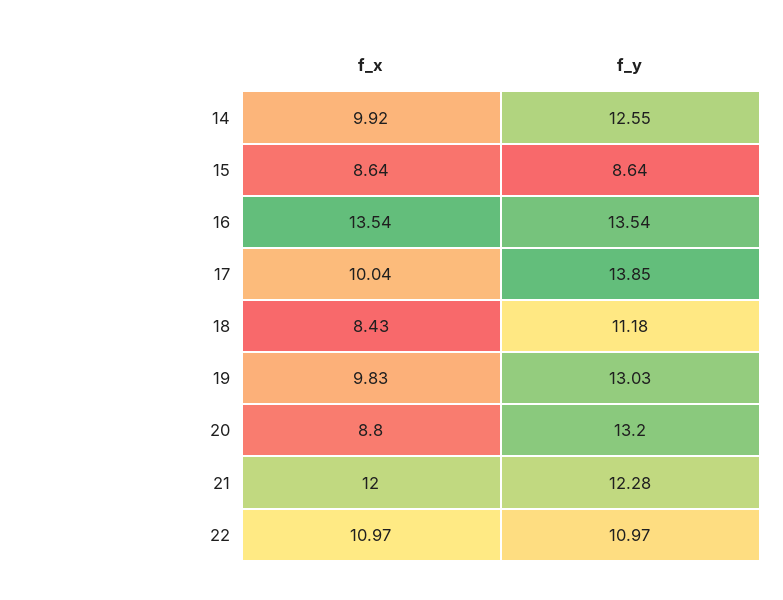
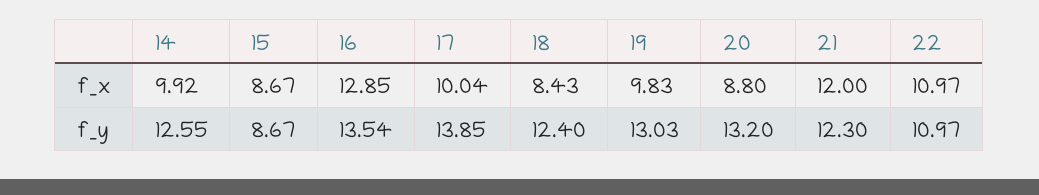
f_x, 15: 8.64 -> 8.67
f_y, 15: 8.64 -> 8.67
f_x, 16: 13.54 -> 12.85
f_y, 18: 11.18 -> 12.4
f_y, 21: 12.28 -> 12.3

